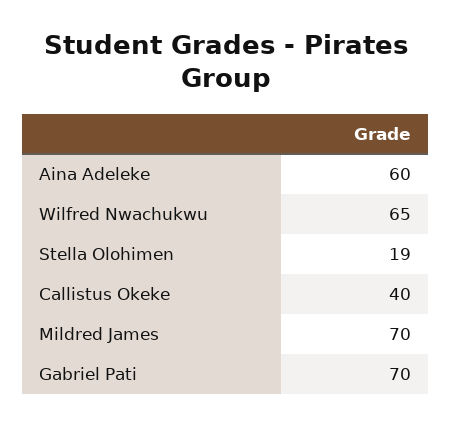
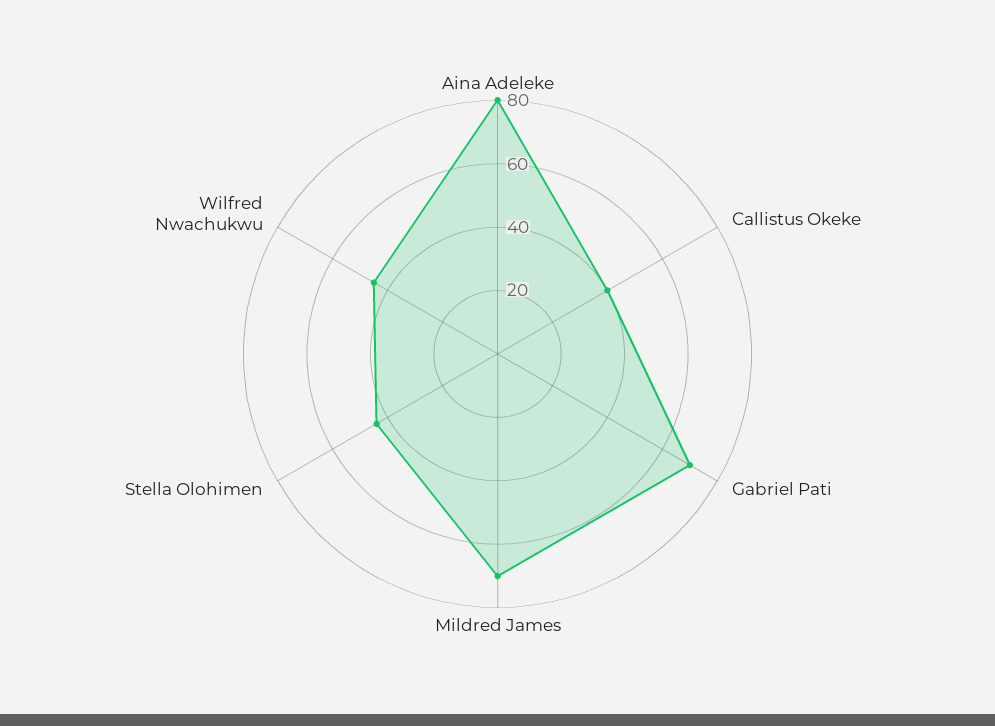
Aina Adeleke: 60 -> 80
Wilfred Nwachukwu: 65 -> 45
Stella Olohimen: 19 -> 45

